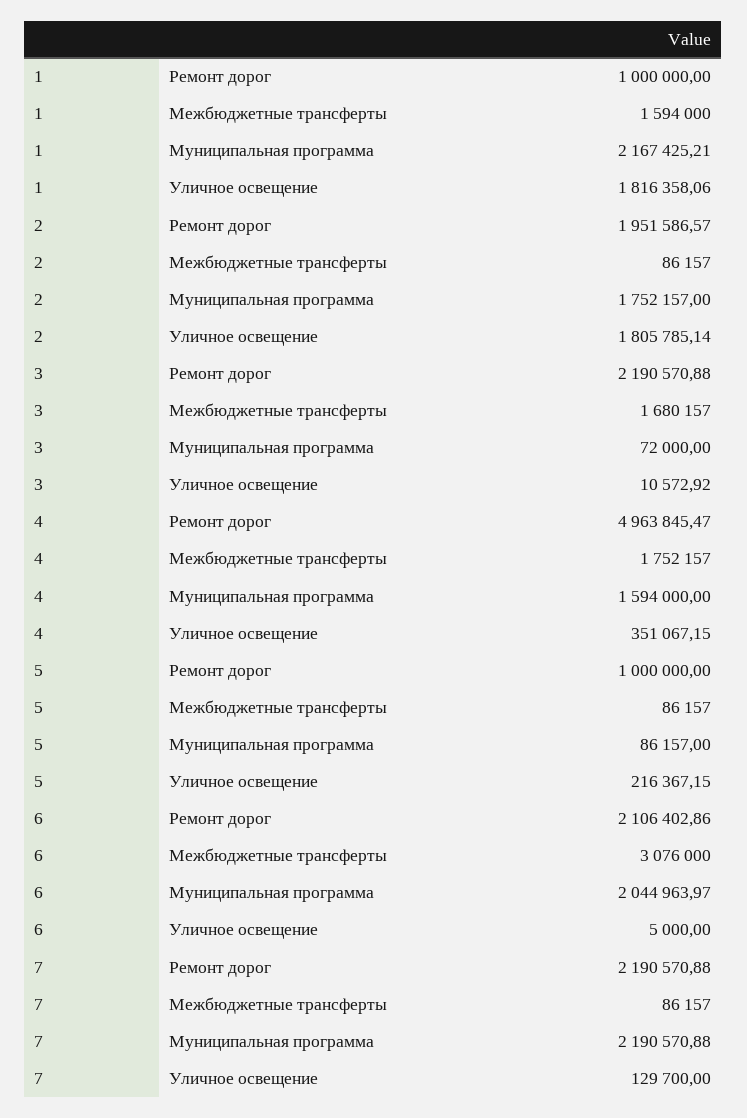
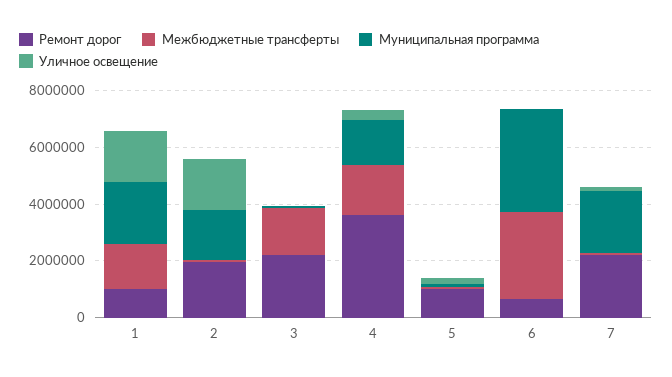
Ремонт дорог, 4: 4963845.47 -> 3500000
Ремонт дорог, 6: 2106402.86 -> 500000
Муниципальная программа, 6: 2044963.97 -> 3500000

